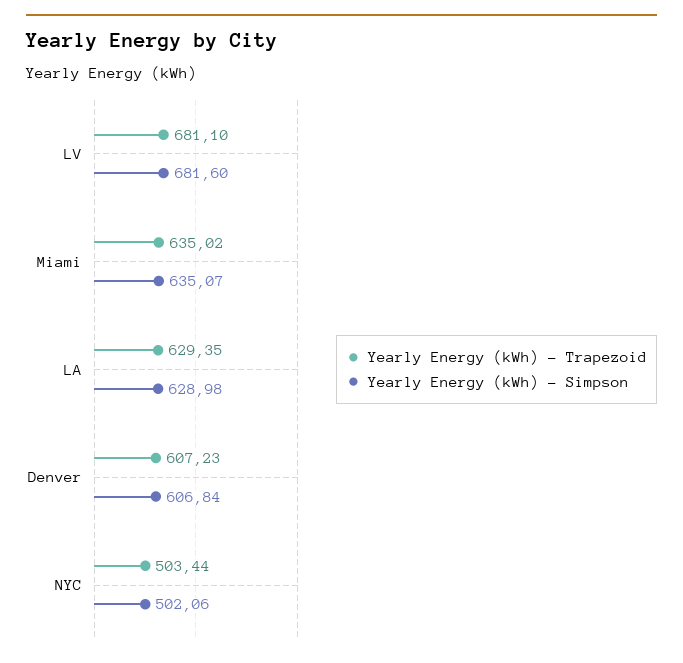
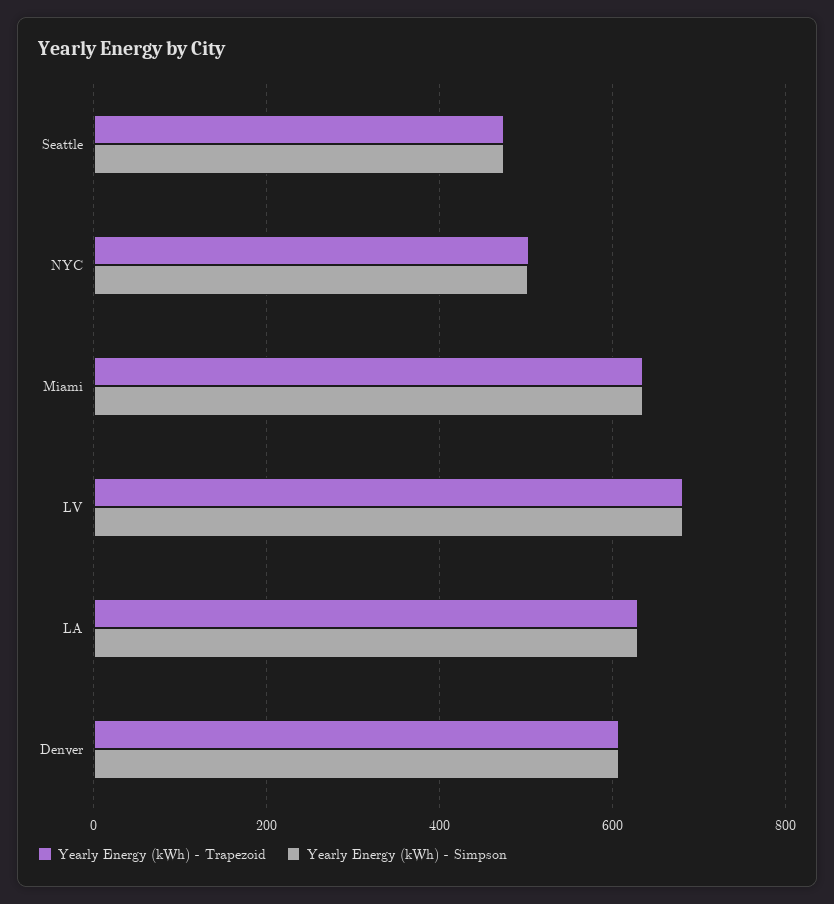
Yearly Energy (kWh) - Trapezoid, Seattle: none -> 480
Yearly Energy (kWh) - Simpson, Seattle: none -> 480

